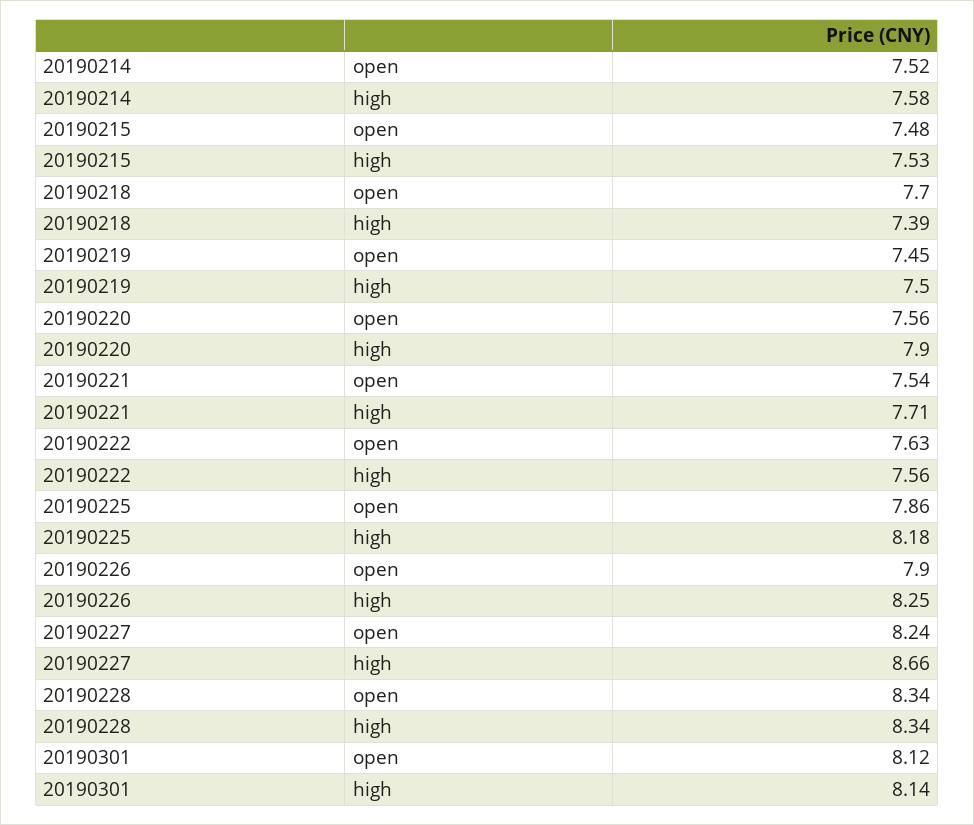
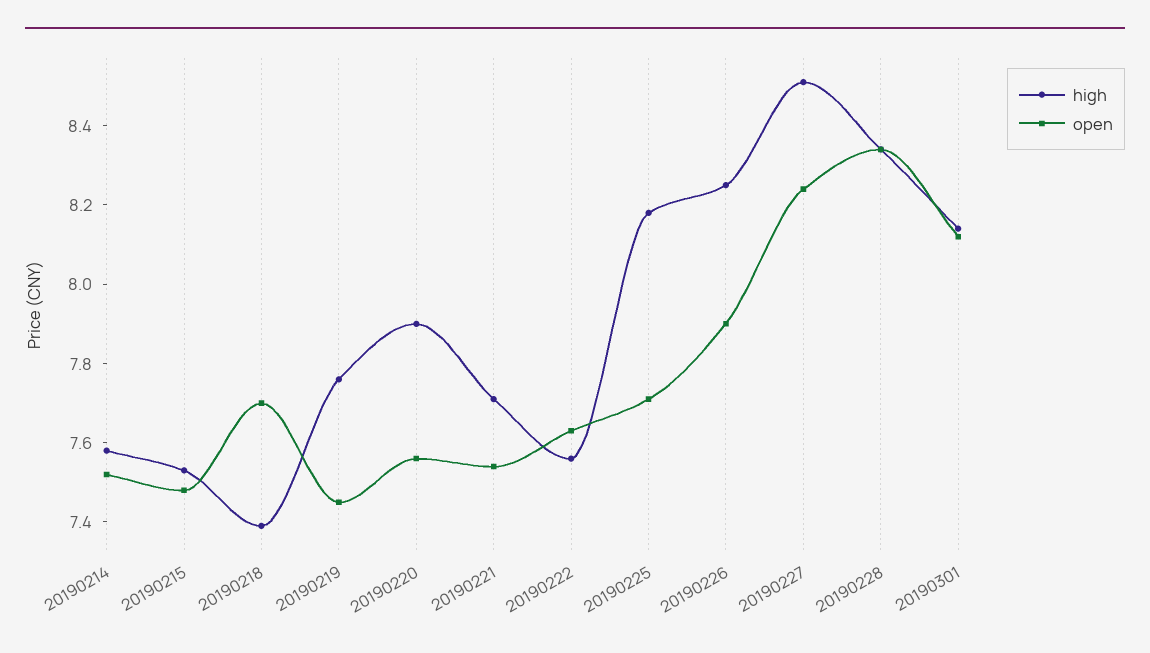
high, 20190219: 7.5 -> 7.75
open, 20190225: 7.86 -> 7.7
high, 20190227: 8.66 -> 8.5

